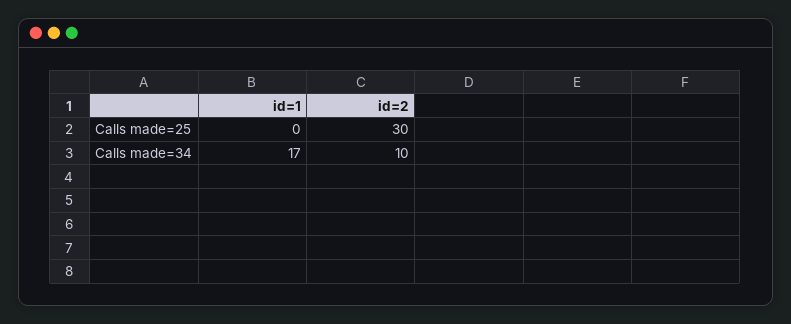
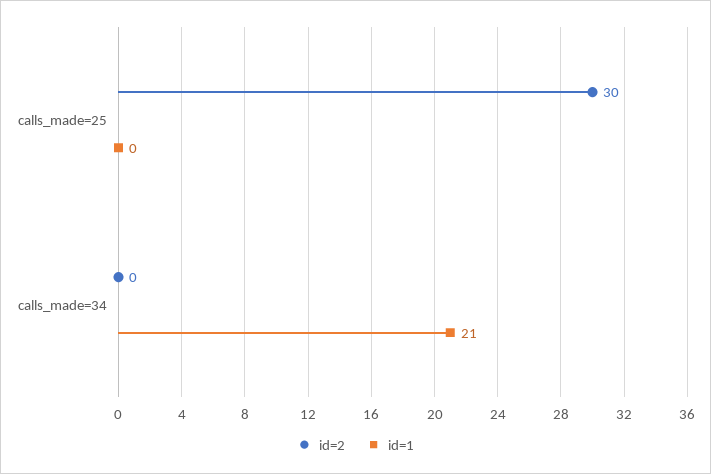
id=1, Calls made=34: 17 -> 21
id=2, Calls made=34: 10 -> 0

